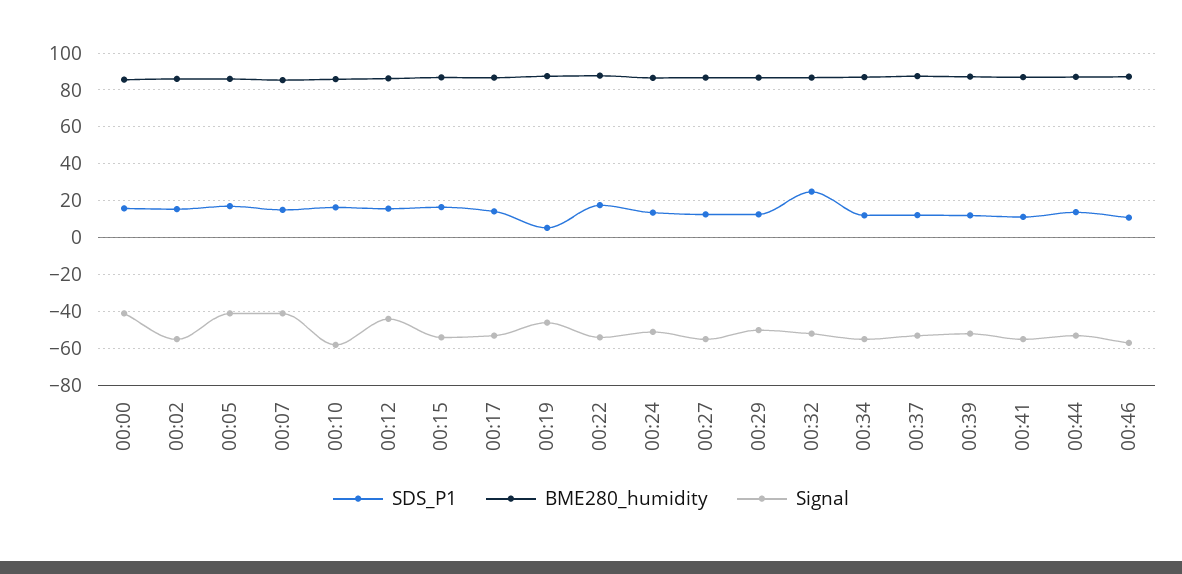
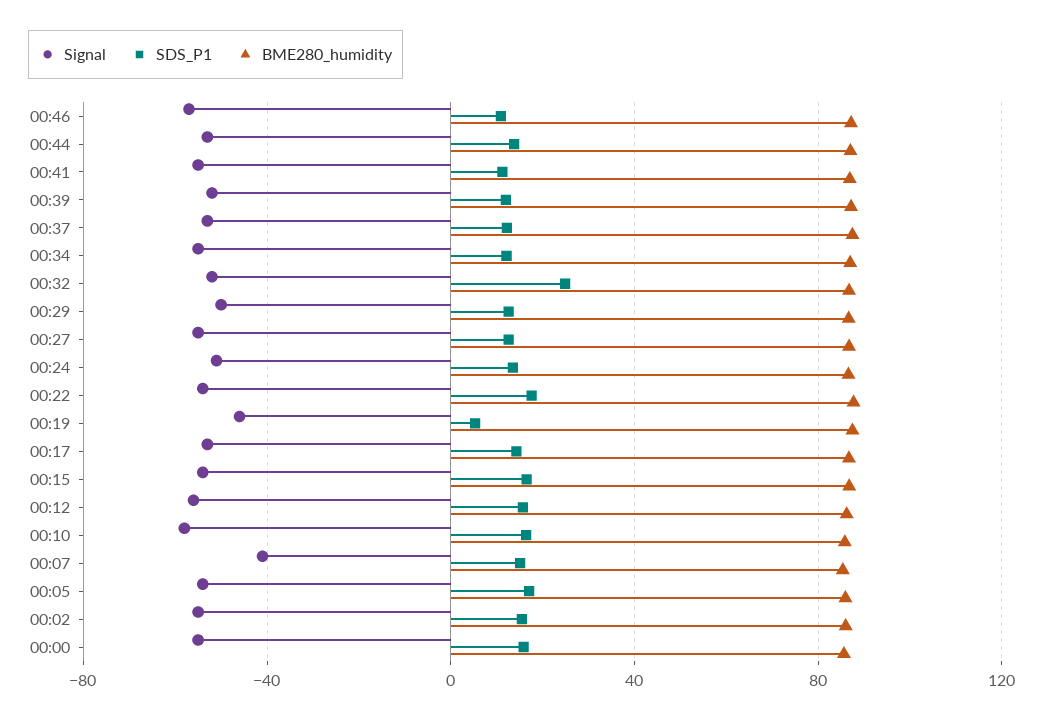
Signal, 00:00: -40 -> -55
Signal, 00:05: -40 -> -55
Signal, 00:12: -45 -> -55

